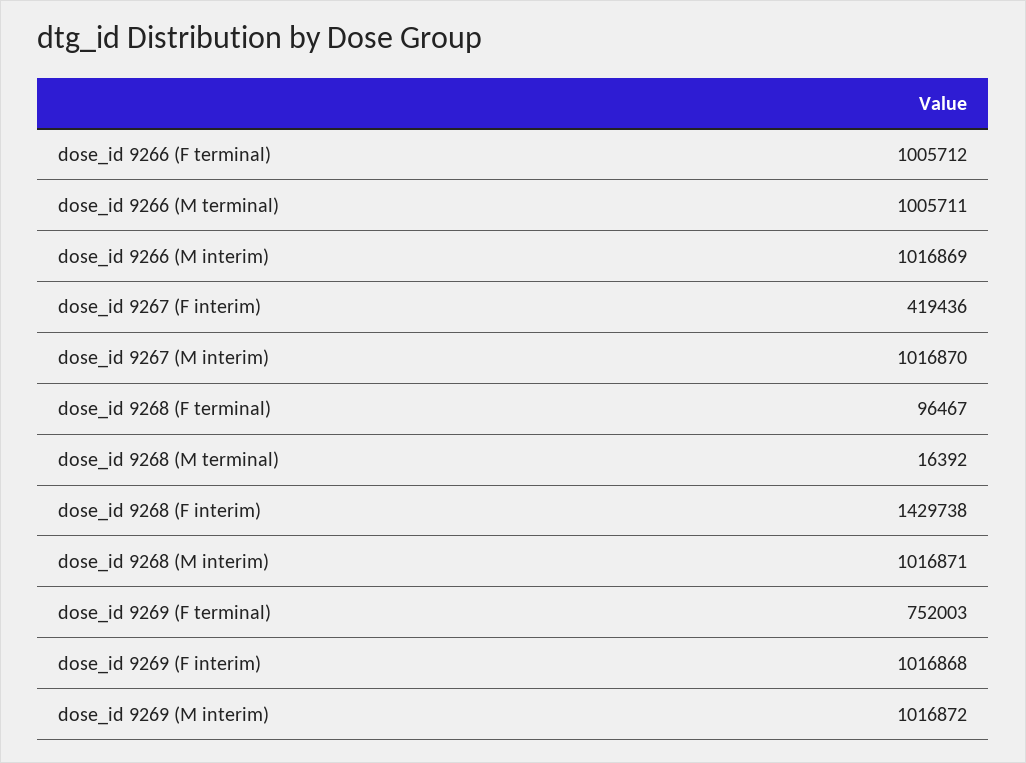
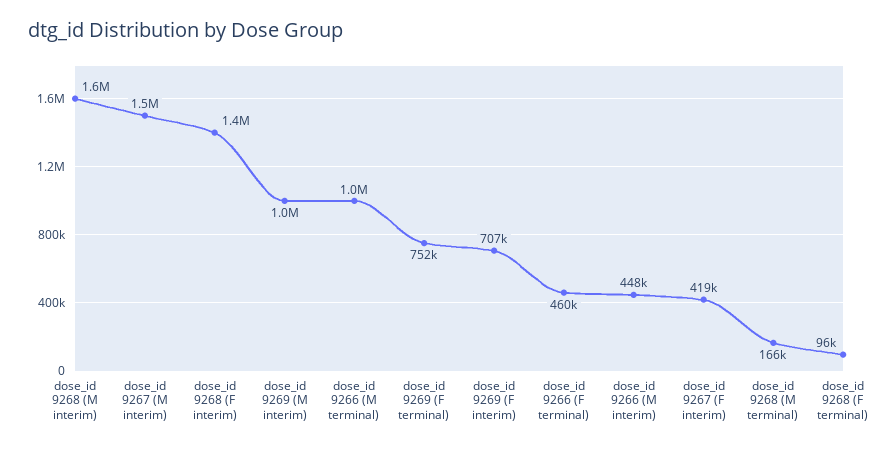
dose_id 9266 (F terminal): 1005712 -> 460000
dose_id 9266 (M interim): 1016869 -> 448000
dose_id 9267 (M interim): 1016870 -> 1500000
dose_id 9268 (M terminal): 16392 -> 166000
dose_id 9268 (M interim): 1016871 -> 1600000
dose_id 9269 (F interim): 1016868 -> 707000

